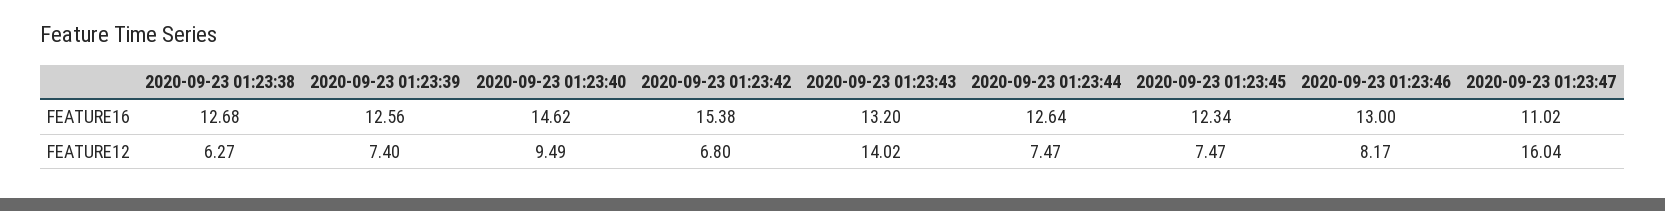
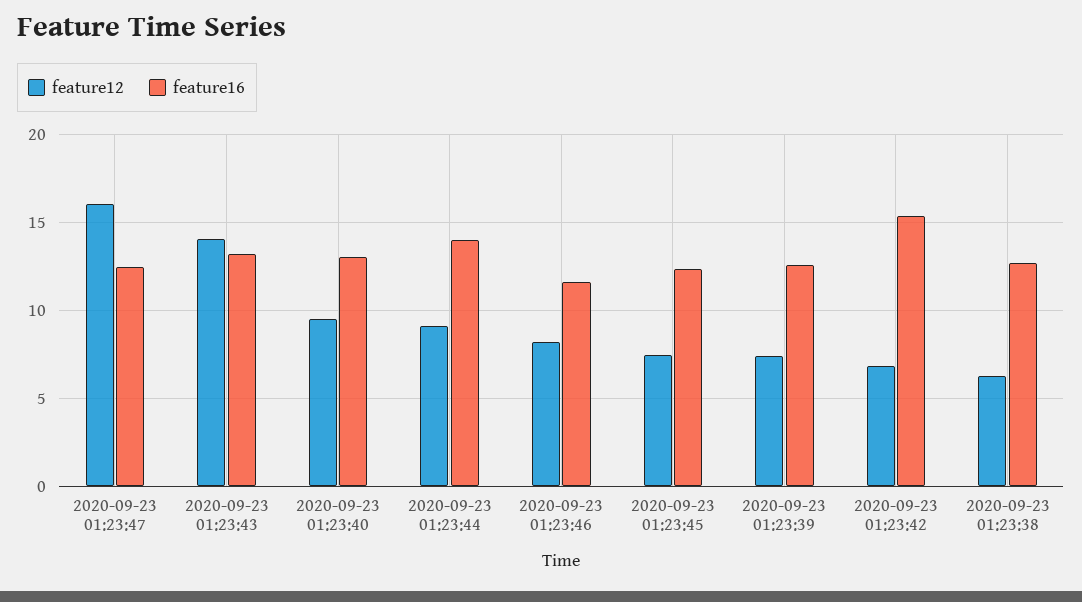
FEATURE16, 2020-09-23 01:23:40: 14.62 -> 13
FEATURE16, 2020-09-23 01:23:44: 12.64 -> 14
FEATURE16, 2020-09-23 01:23:46: 13 -> 11.5
FEATURE16, 2020-09-23 01:23:47: 11.02 -> 12.5
FEATURE12, 2020-09-23 01:23:44: 7.47 -> 9

